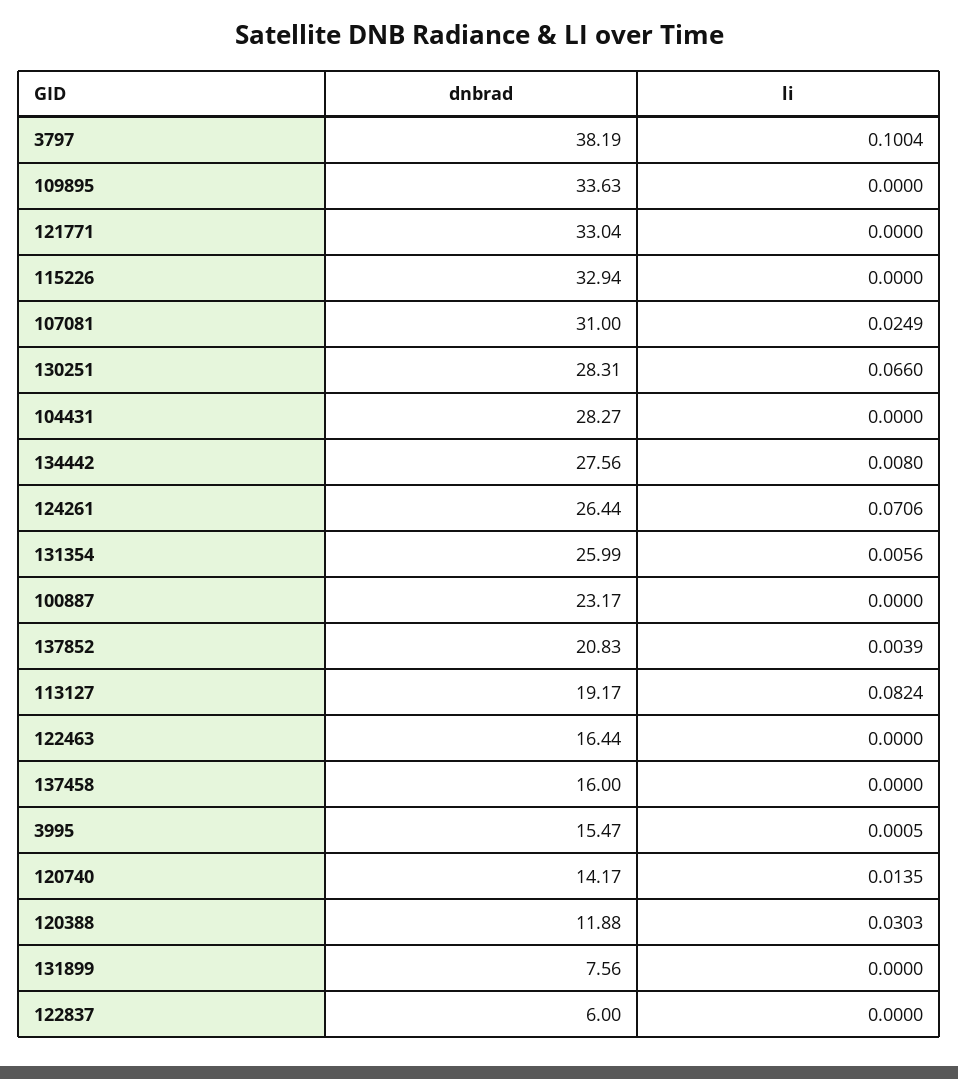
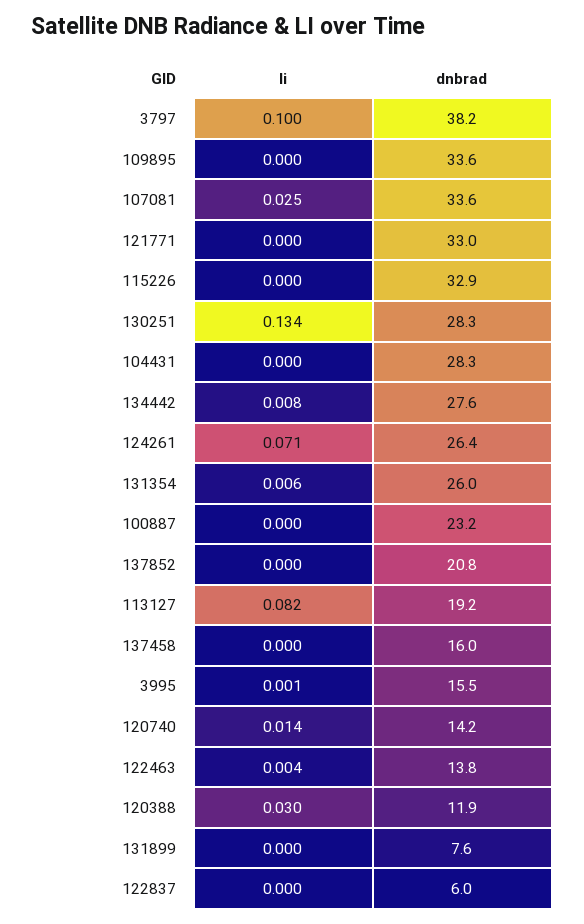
dnbrad, 107081: 31 -> 33.6
li, 130251: 0.066 -> 0.134
li, 137852: 0.0039 -> 0
dnbrad, 122463: 16.44 -> 13.8
li, 122463: 0 -> 0.004

